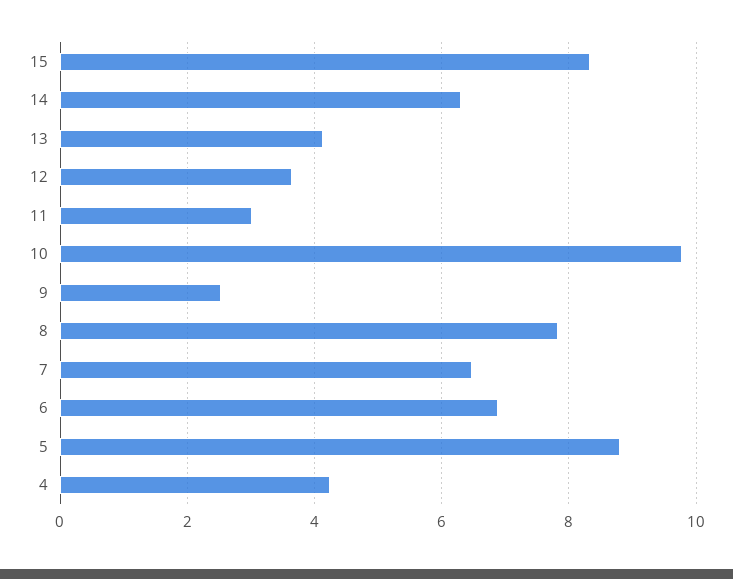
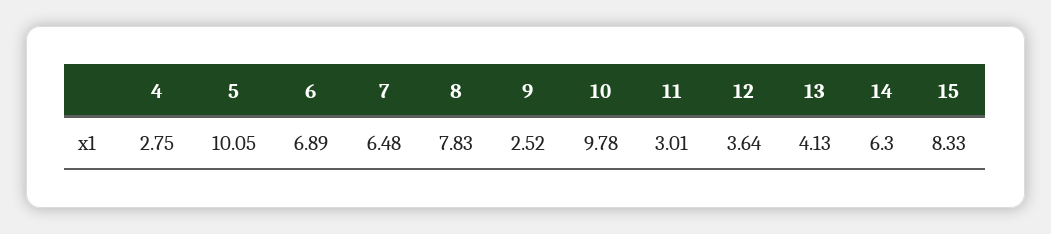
5: 8.8 -> 10.05
4: 4.2 -> 2.75

